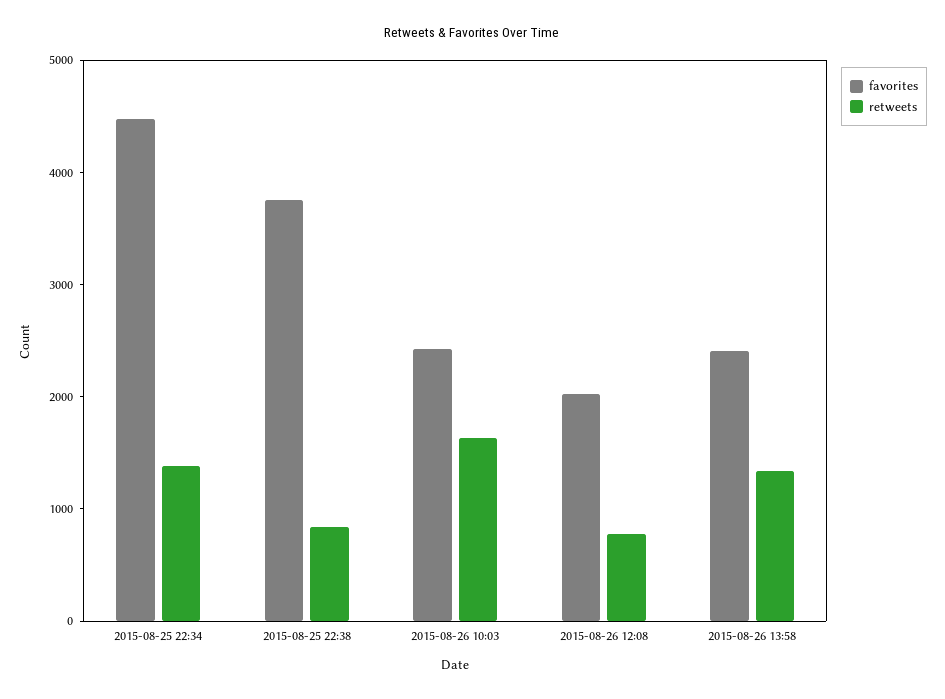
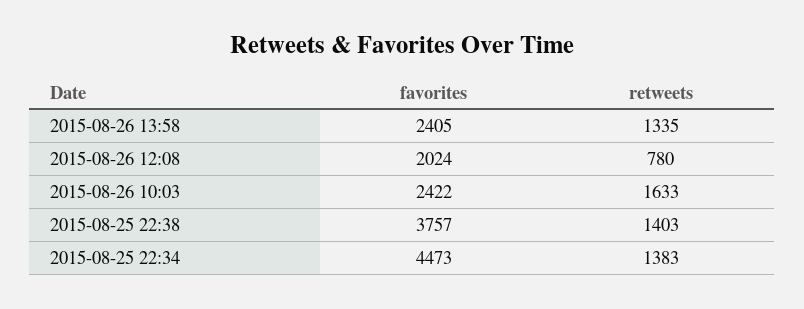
retweets, 2015-08-25 22:38: 800 -> 1403

